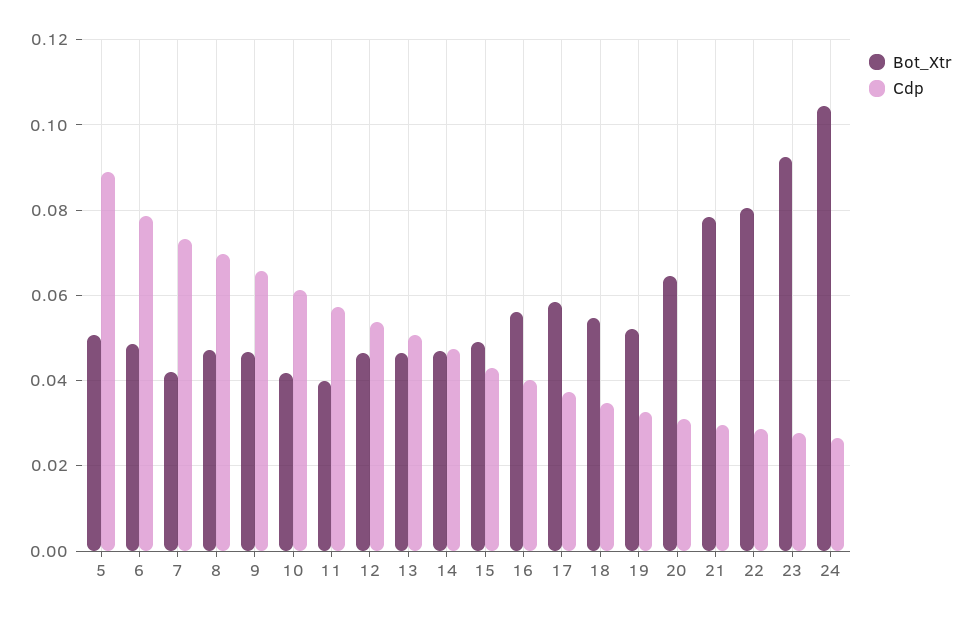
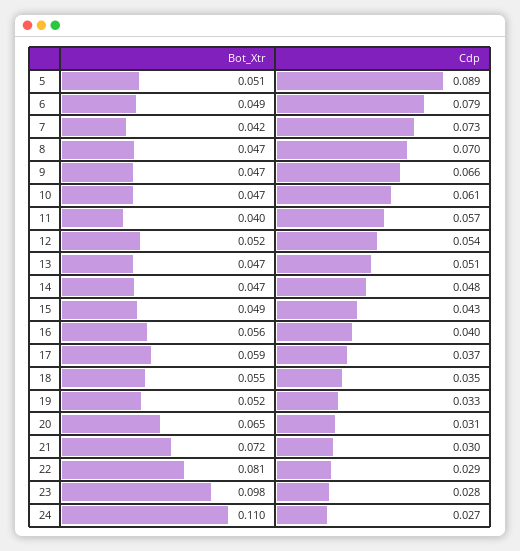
Bot_Xtr, 10: 0.042 -> 0.047
Bot_Xtr, 12: 0.046 -> 0.052
Bot_Xtr, 21: 0.078 -> 0.072
Bot_Xtr, 23: 0.092 -> 0.098
Bot_Xtr, 24: 0.104 -> 0.11

